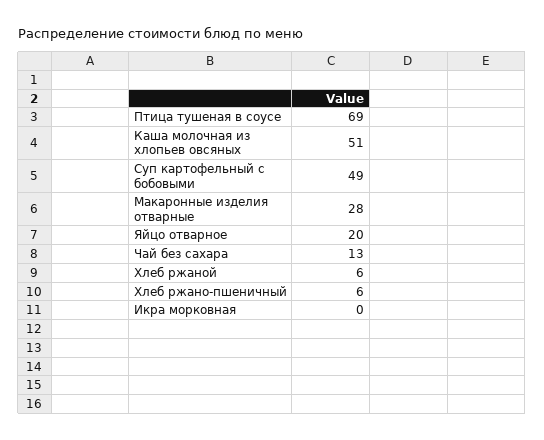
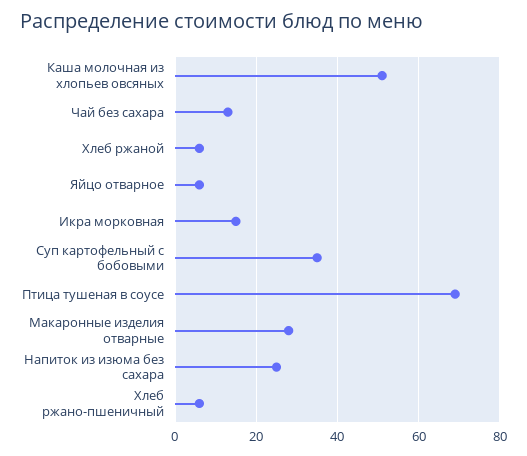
Суп картофельный с бобовыми: 49 -> 35
Яйцо отварное: 20 -> 5
Икра морковная: 0 -> 15
Напиток из изюма без сахара: none -> 25

